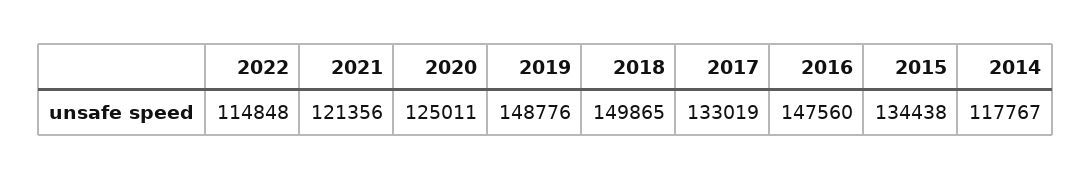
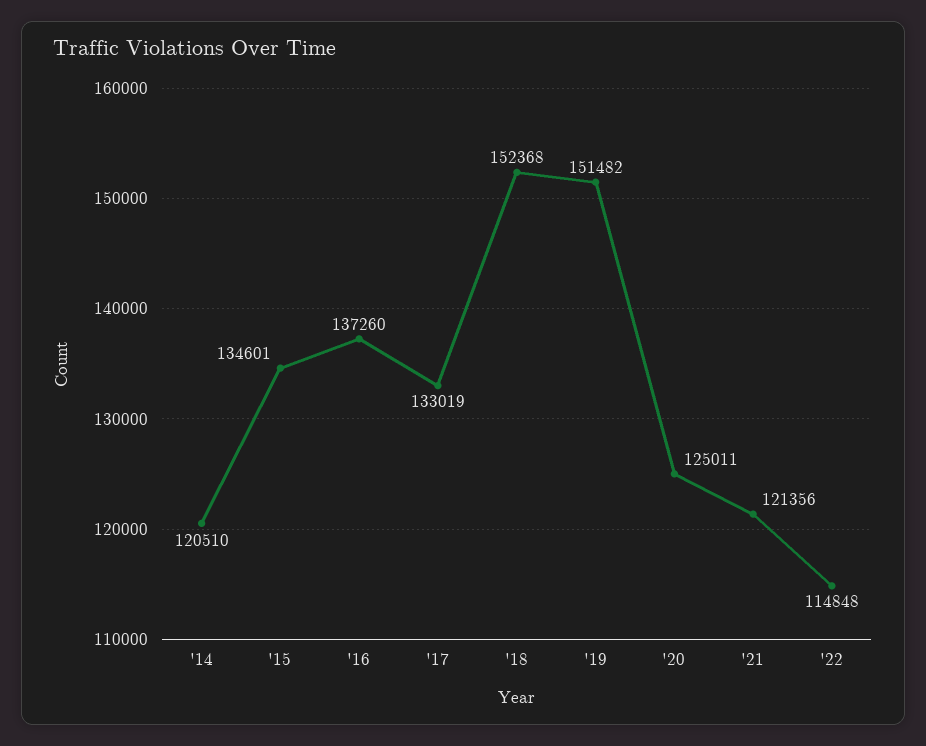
2019: 148776 -> 151482
2018: 149865 -> 152368
2016: 147560 -> 137260
2015: 134438 -> 134601
2014: 117767 -> 120510

